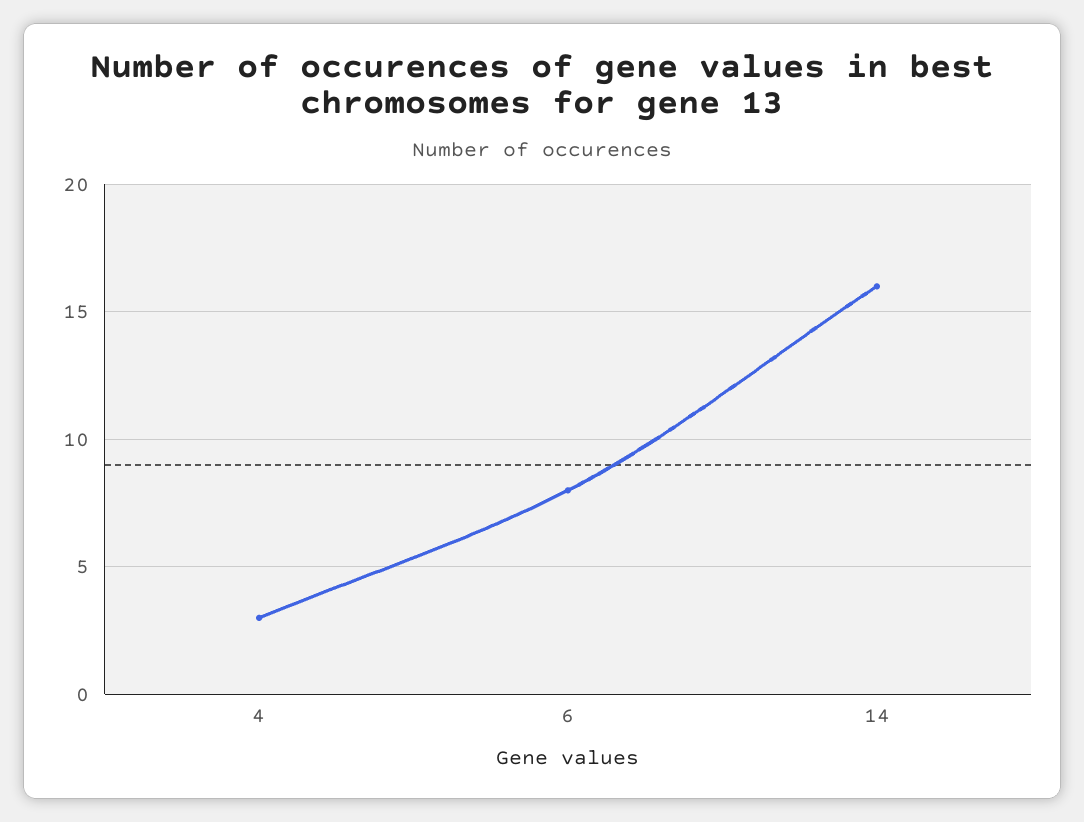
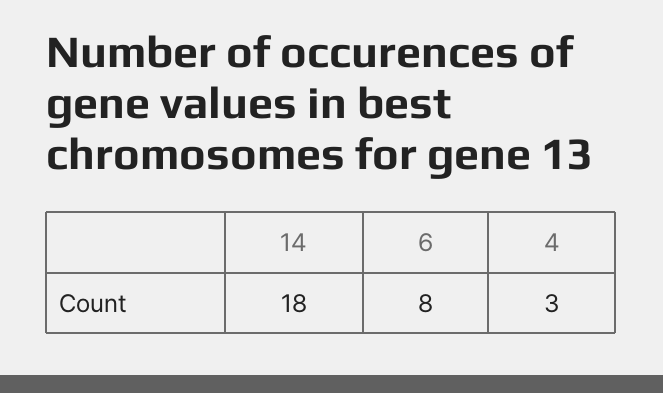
14: 16 -> 18

